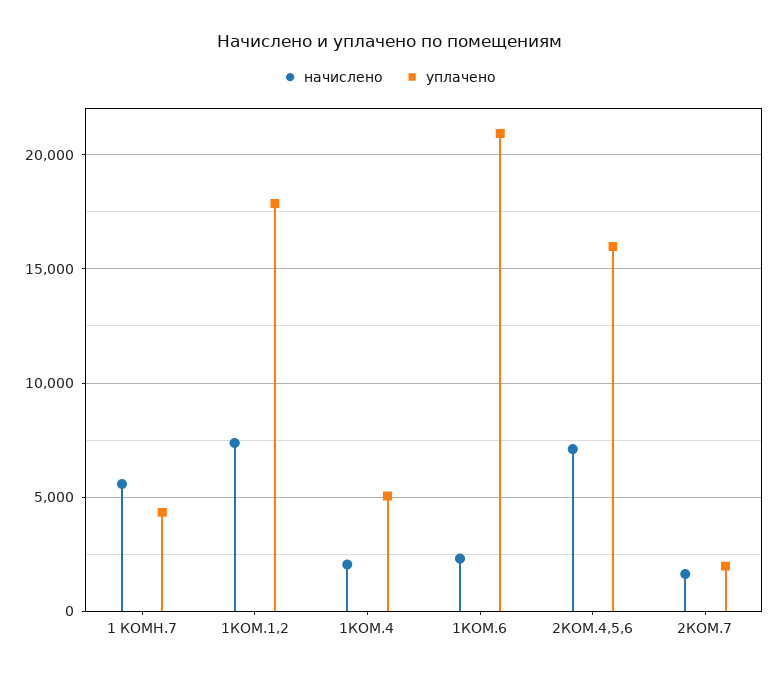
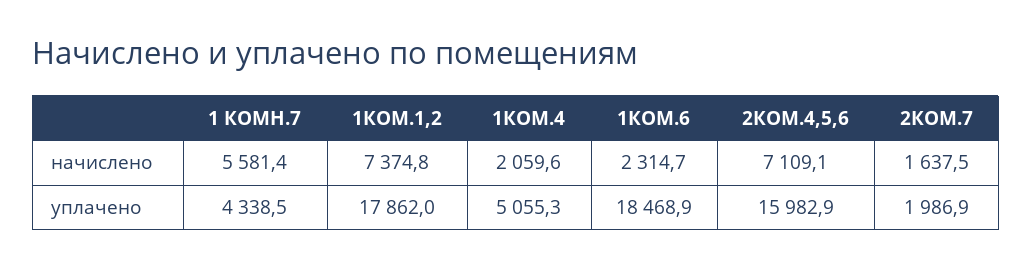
уплачено, 1КОМ.6: 21000 -> 18468.9

